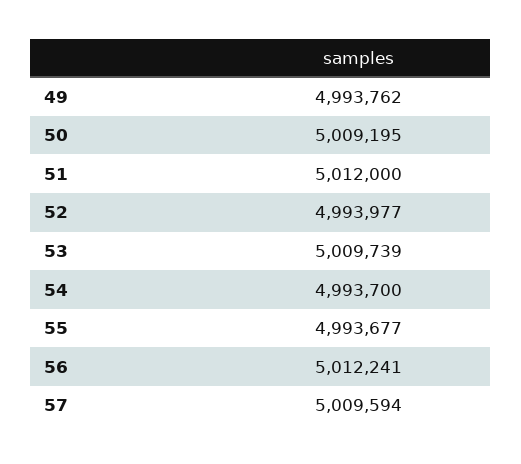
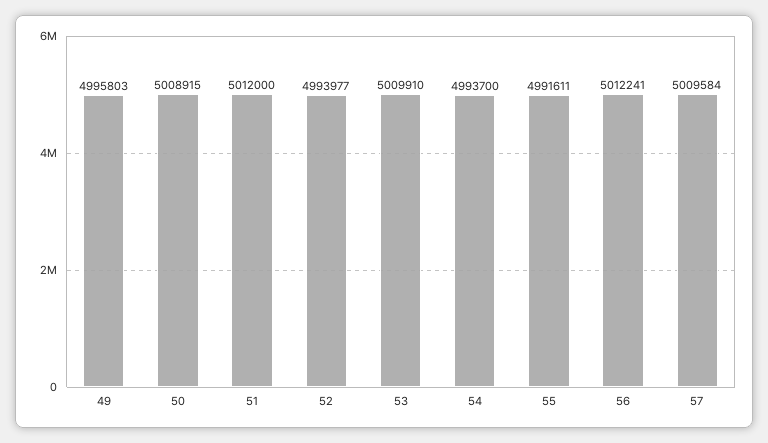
49: 4993762 -> 4995803
50: 5009195 -> 5008915
53: 5009739 -> 5009910
55: 4993677 -> 4991611
57: 5009594 -> 5009584

